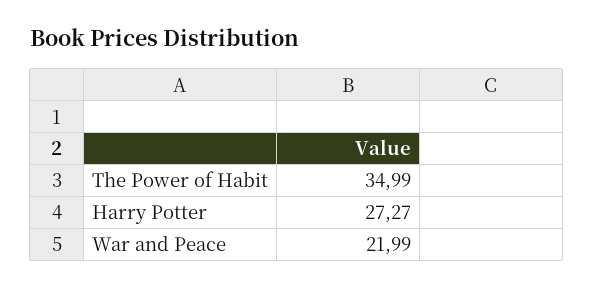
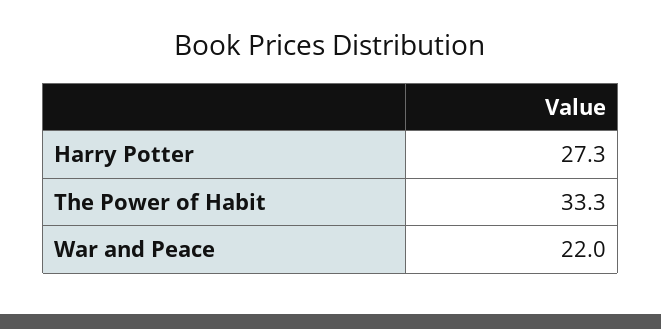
The Power of Habit: 34.99 -> 33.3

